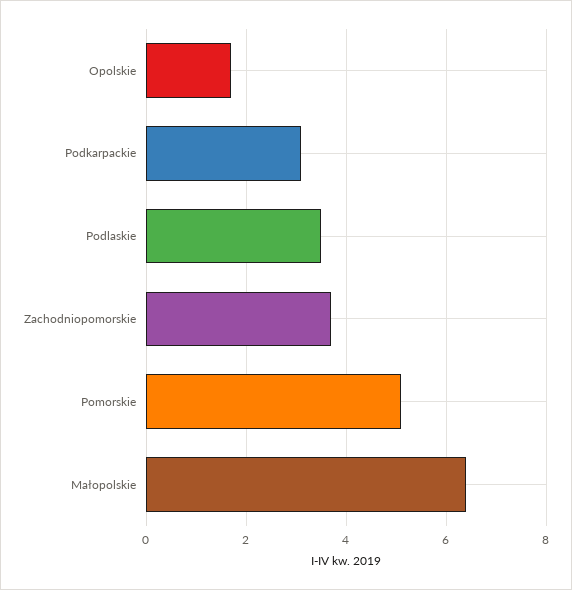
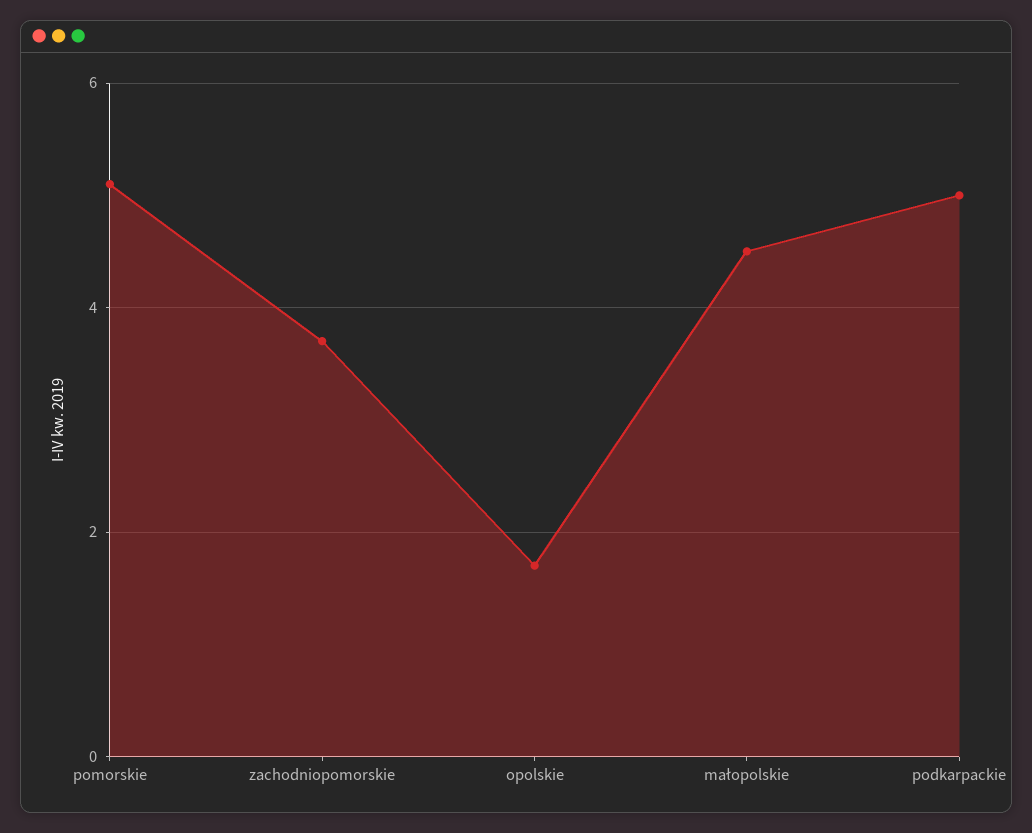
Podkarpackie: 3 -> 5
Podlaskie: 3.5 -> none
Małopolskie: 6.5 -> 4.5

